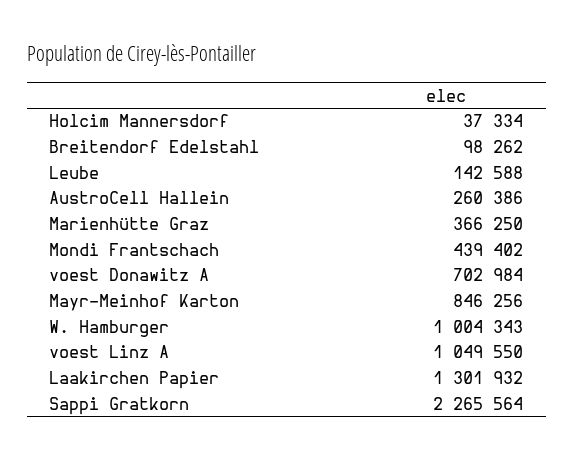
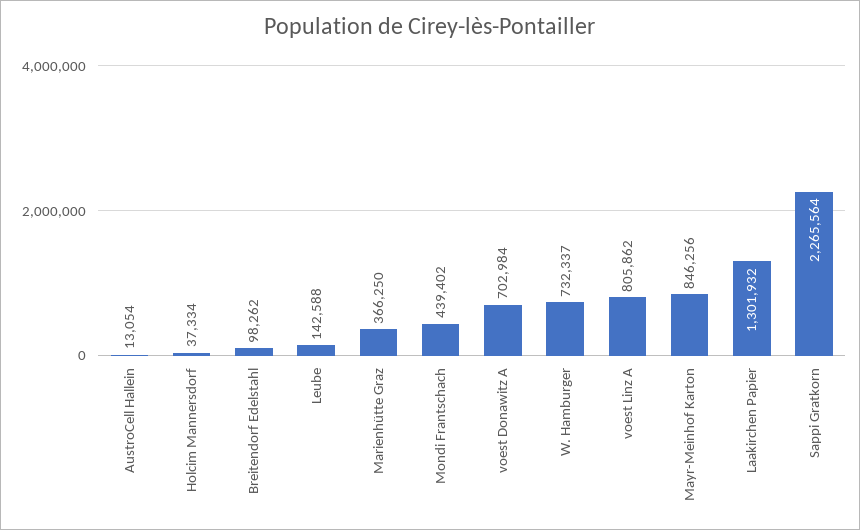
AustroCell Hallein: 260386 -> 13054
W. Hamburger: 1004343 -> 732337
voest Linz A: 1049550 -> 805862

